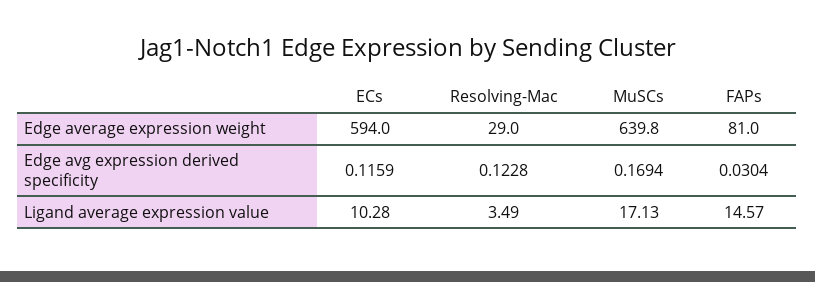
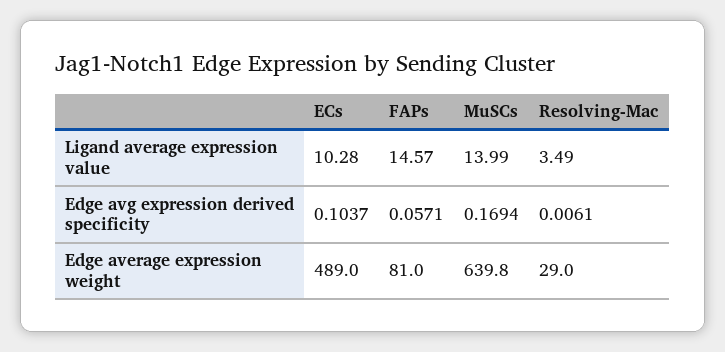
ECs, Edge average expression weight: 594 -> 489
ECs, Edge avg expression derived specificity: 0.1159 -> 0.1037
Resolving-Mac, Edge avg expression derived specificity: 0.1228 -> 0.0061
FAPs, Edge avg expression derived specificity: 0.0304 -> 0.0571
MuSCs, Ligand average expression value: 17.13 -> 13.99

